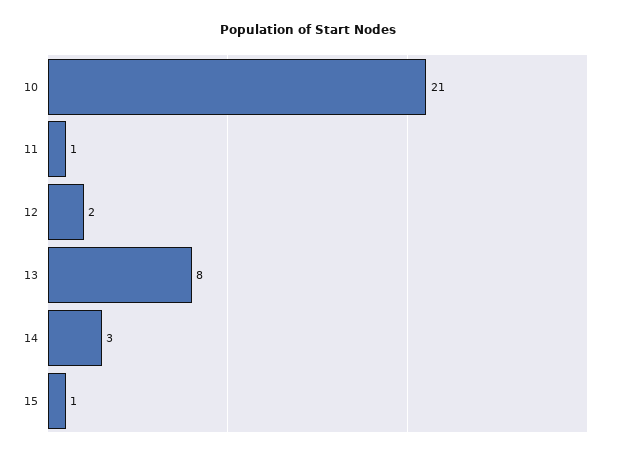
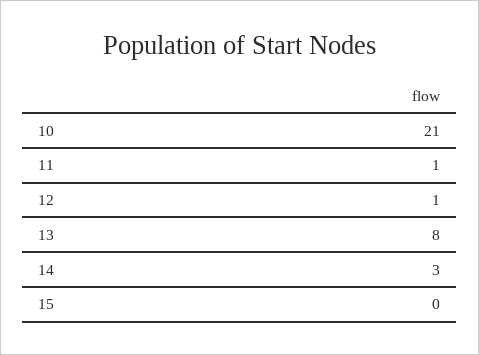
12: 2 -> 1
15: 1 -> 0

